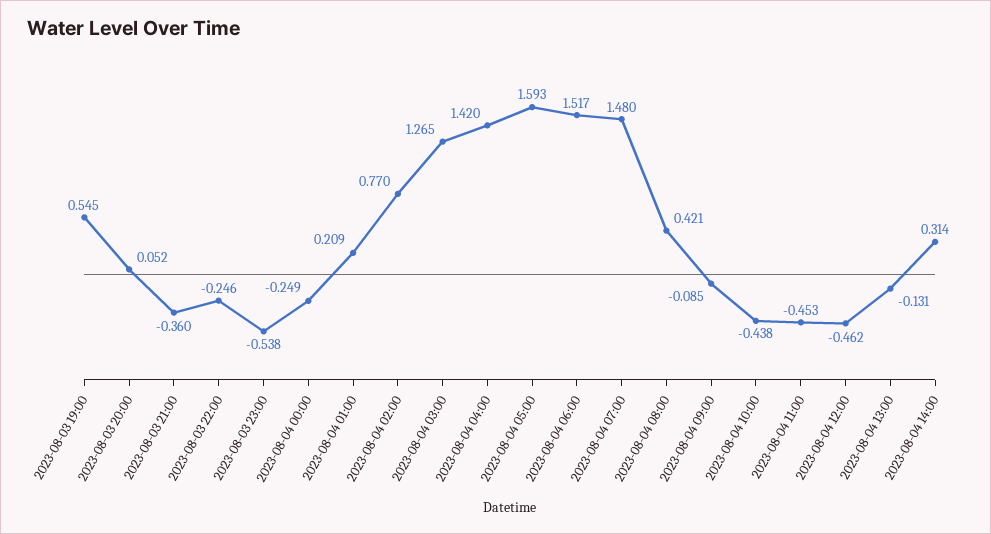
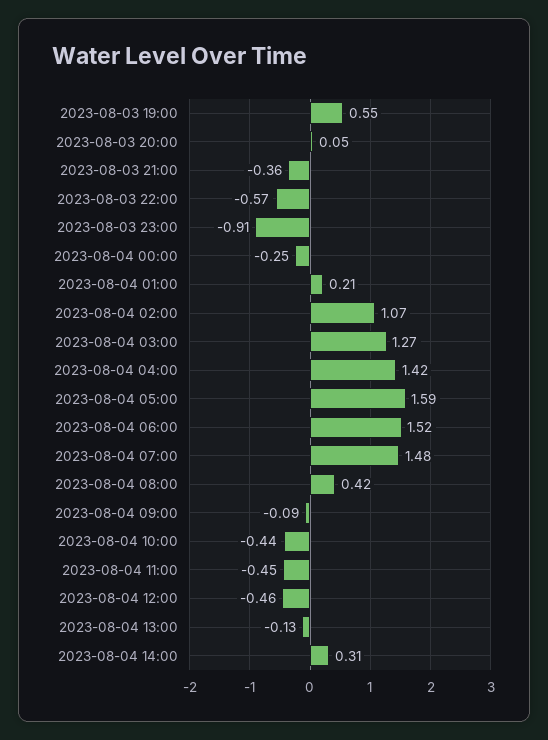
2023-08-03 22:00: -0.246 -> -0.57
2023-08-03 23:00: -0.538 -> -0.91
2023-08-04 02:00: 0.77 -> 1.07

